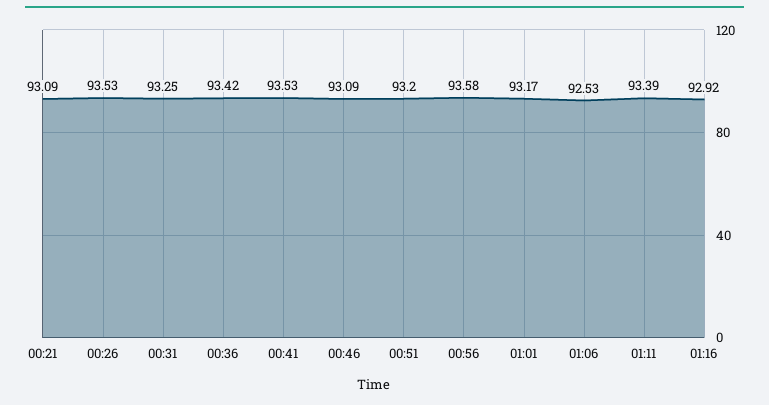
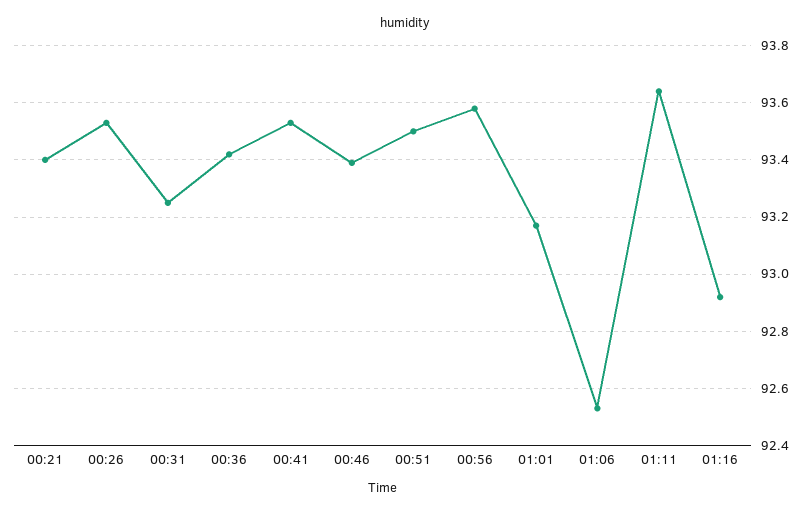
00:21: 93.09 -> 93.4
00:46: 93.09 -> 93.4
00:51: 93.2 -> 93.5
01:11: 93.39 -> 93.65

